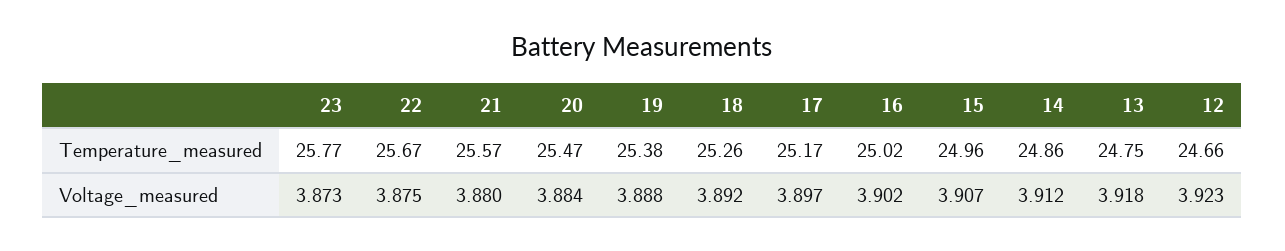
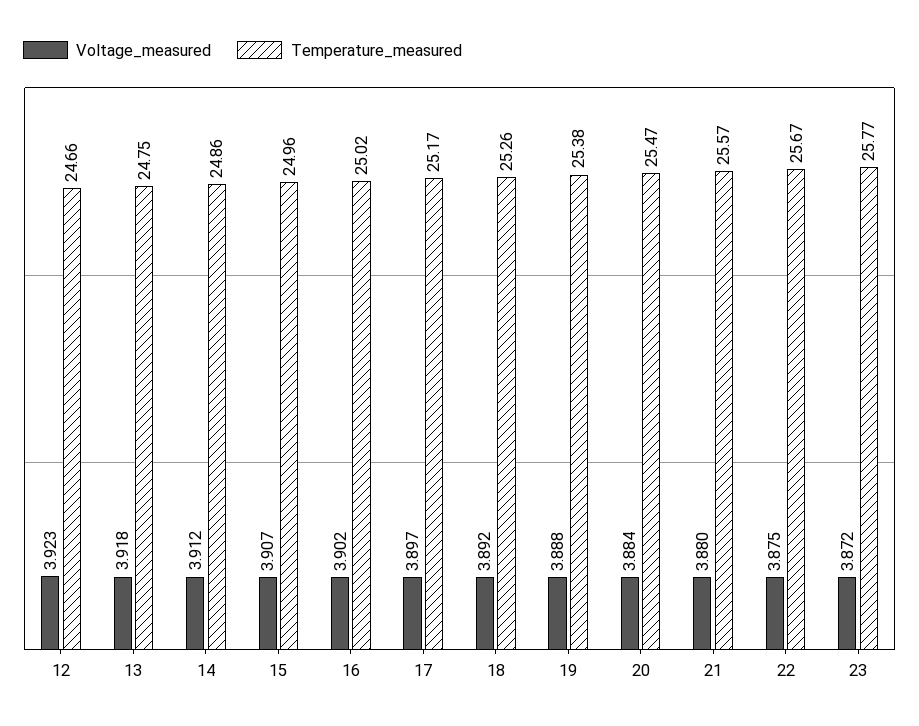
Voltage_measured, 23: 3.873 -> 3.872

